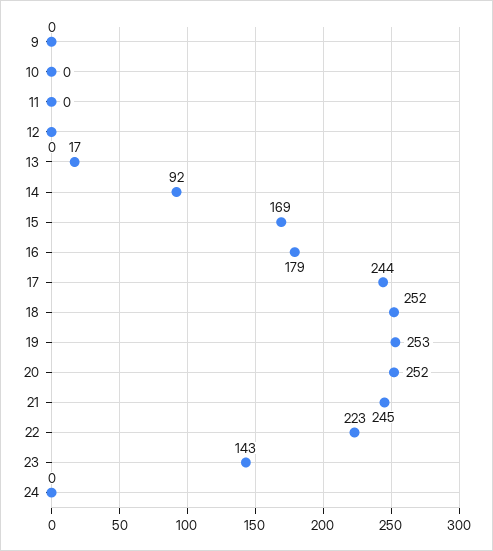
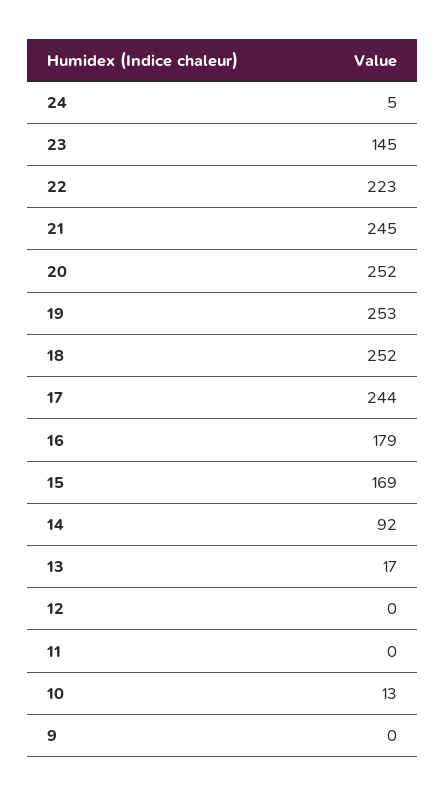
10: 0 -> 13
23: 143 -> 145
24: 0 -> 5

